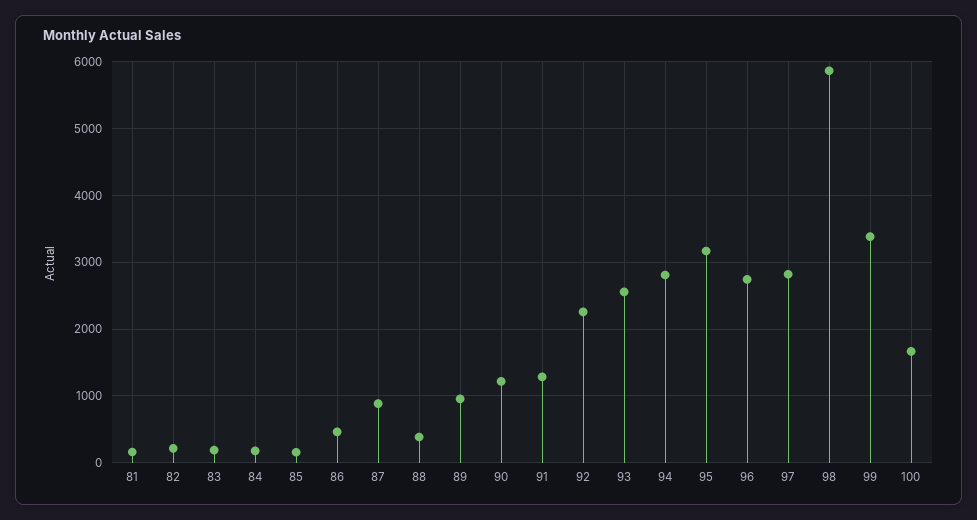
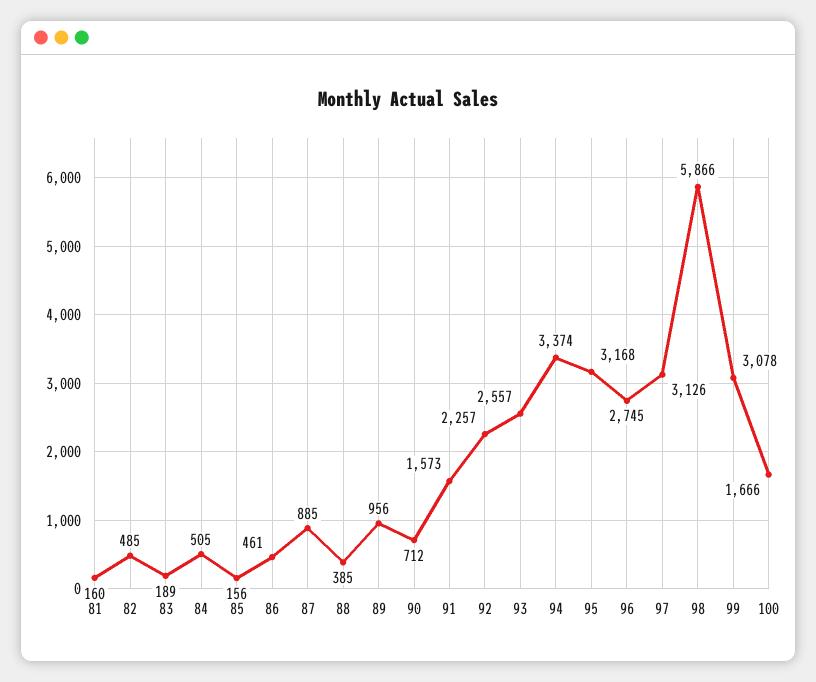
82: 200 -> 485
84: 200 -> 505
90: 1200 -> 712
91: 1300 -> 1573
94: 2800 -> 3374
97: 2800 -> 3126
99: 3400 -> 3078

